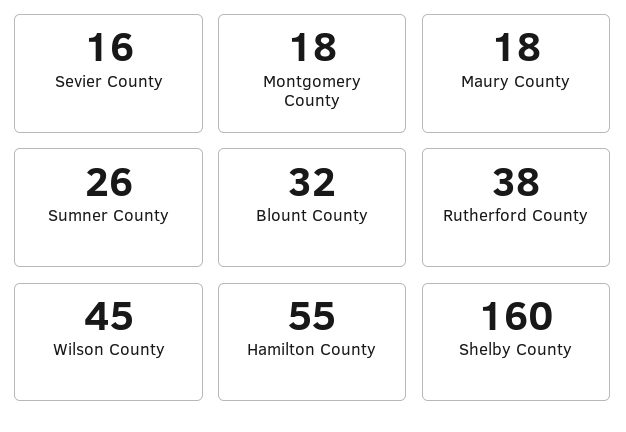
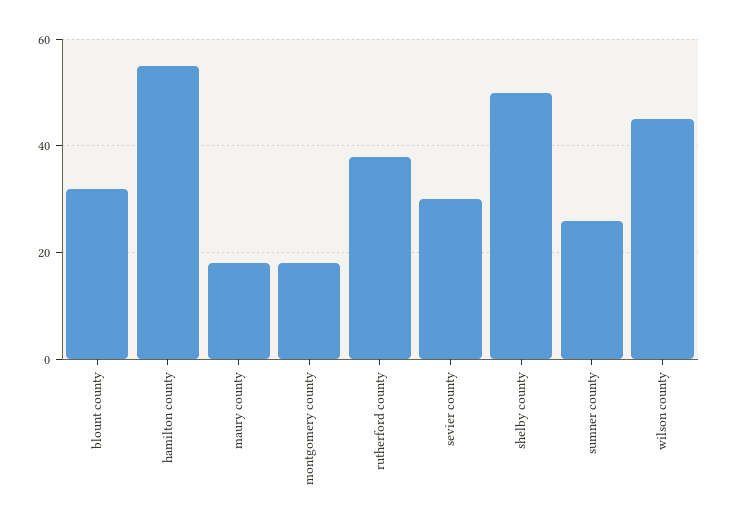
Sevier County: 16 -> 30
Shelby County: 160 -> 50

